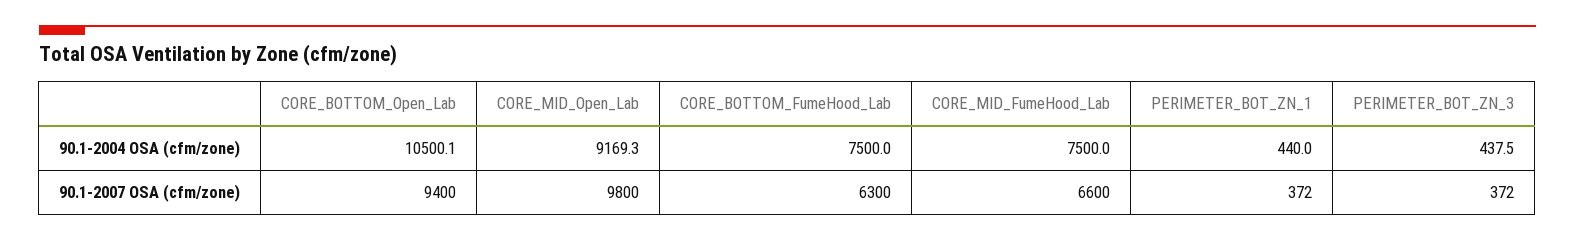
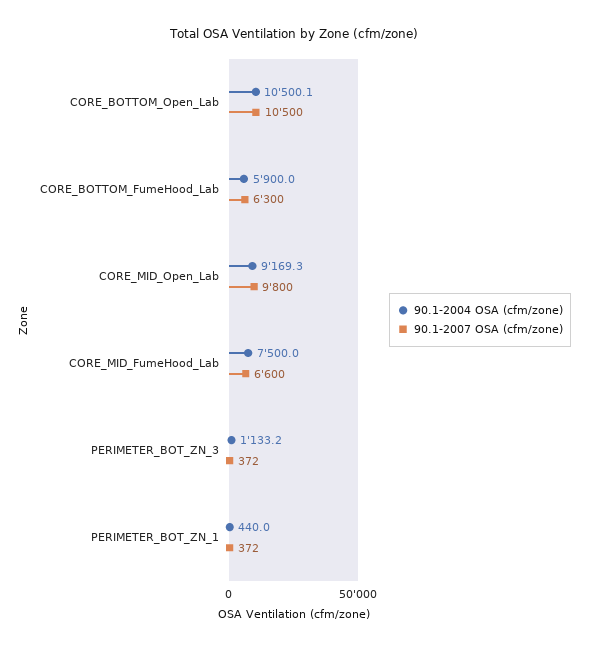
90.1-2004 OSA (cfm/zone), CORE_BOTTOM_FumeHood_Lab: 7500 -> 5900
90.1-2004 OSA (cfm/zone), PERIMETER_BOT_ZN_3: 437.5 -> 1133.2
90.1-2007 OSA (cfm/zone), CORE_BOTTOM_Open_Lab: 9400 -> 10500

